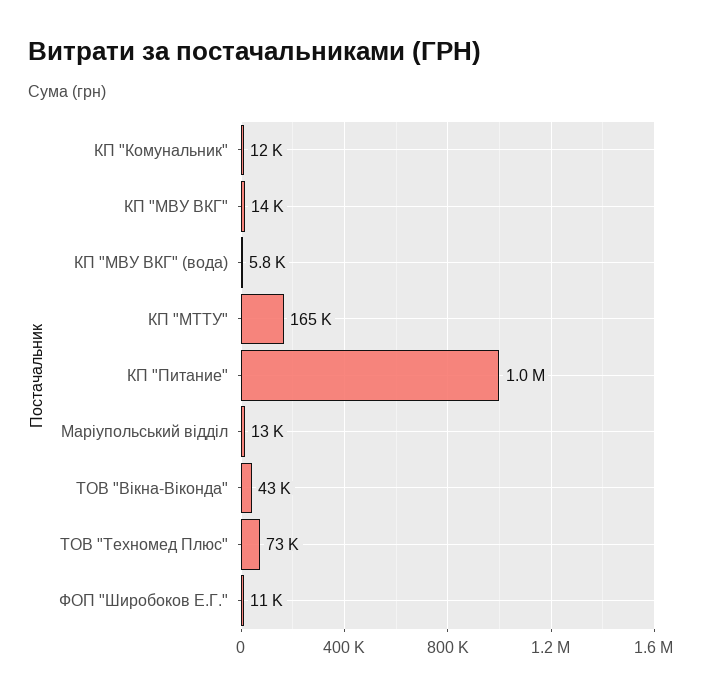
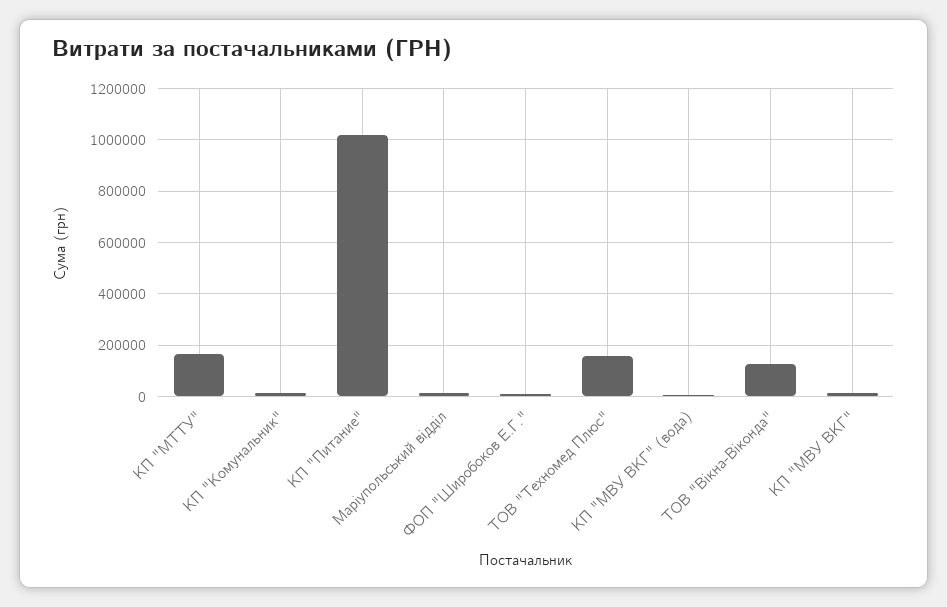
ТОВ "Вікна-Віконда": 43000 -> 125000
ТОВ "Техномед Плюс": 73000 -> 150000

